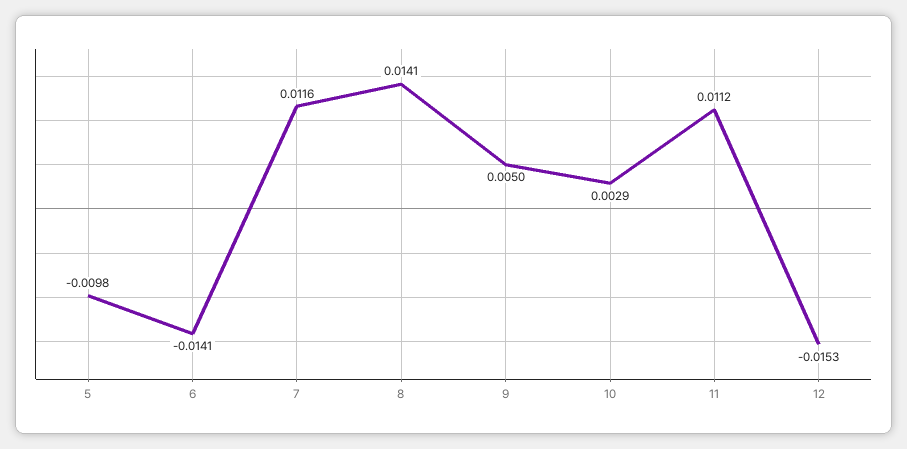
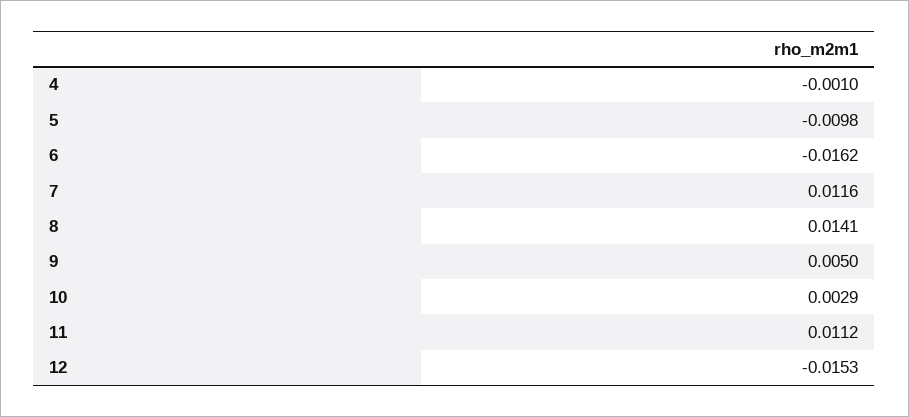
6: -0.0141 -> -0.0162
4: none -> -0.001

